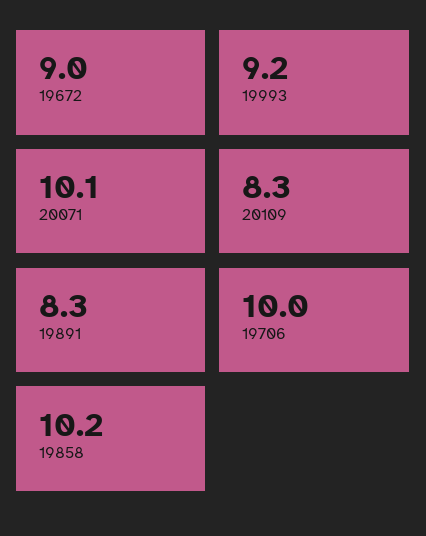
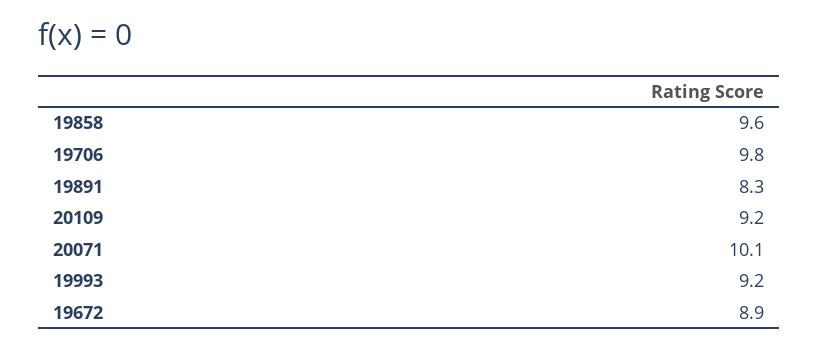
19672: 9 -> 8.9
20109: 8.3 -> 9.2
19706: 10 -> 9.8
19858: 10.2 -> 9.6

